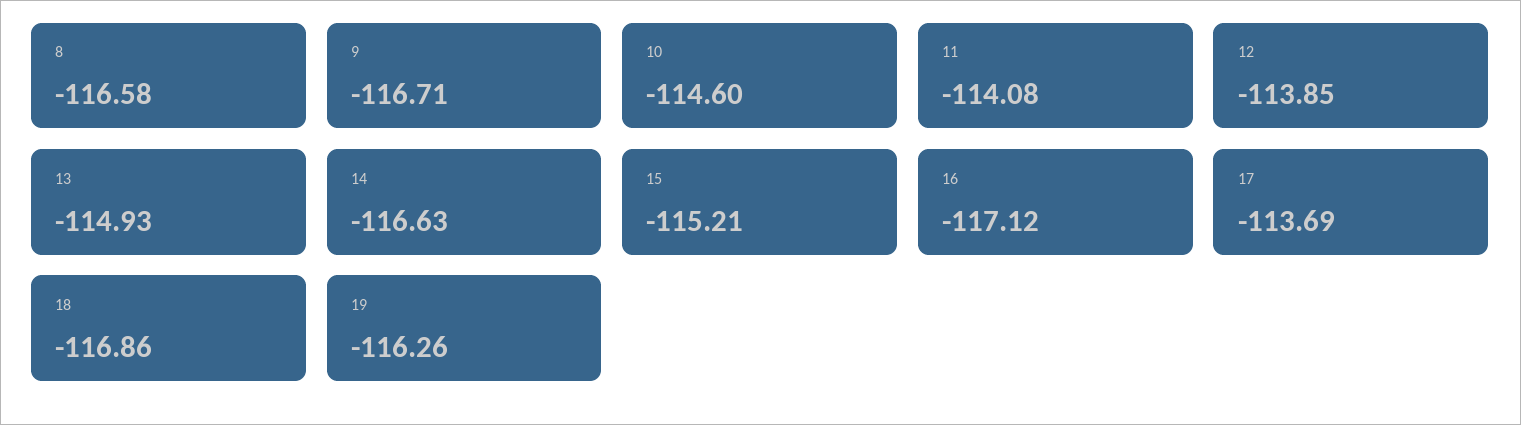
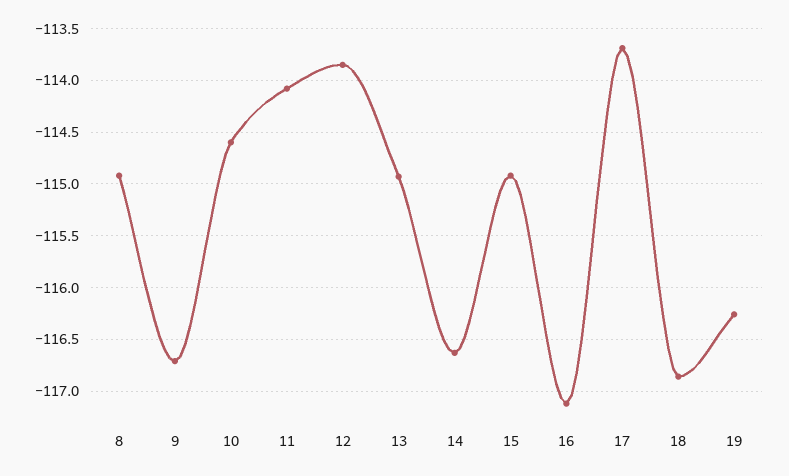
8: -116.58 -> -114.9
15: -115.21 -> -114.9

